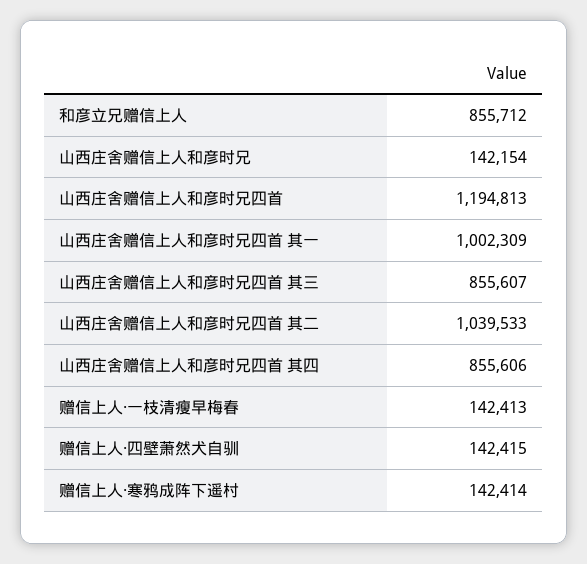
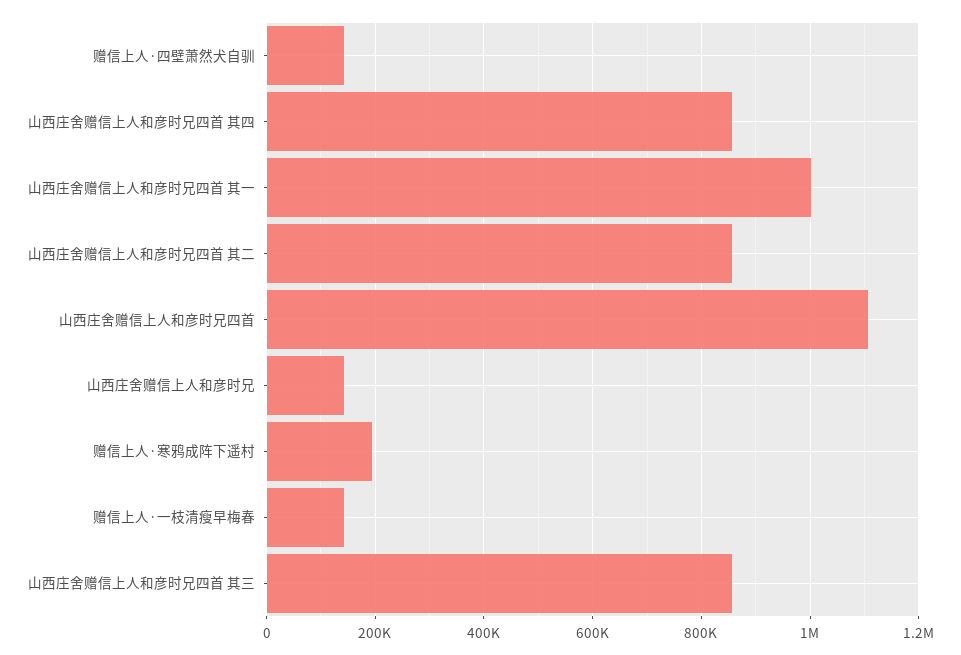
和彦立兄赠信上人: 855712 -> none
山西庄舍赠信上人和彦时兄四首: 1194813 -> 1100000
山西庄舍赠信上人和彦时兄四首 其二: 1039533 -> 860000
赠信上人·寒鸦成阵下遥村: 142414 -> 200000

